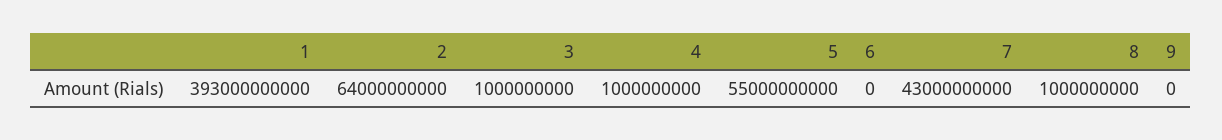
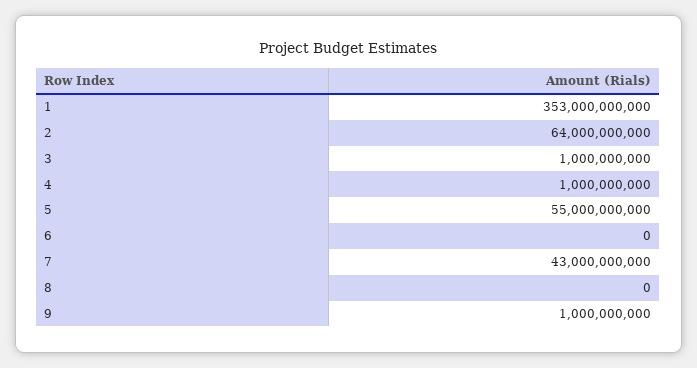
1: 393000000000 -> 353000000000
8: 1000000000 -> 0
9: 0 -> 1000000000

